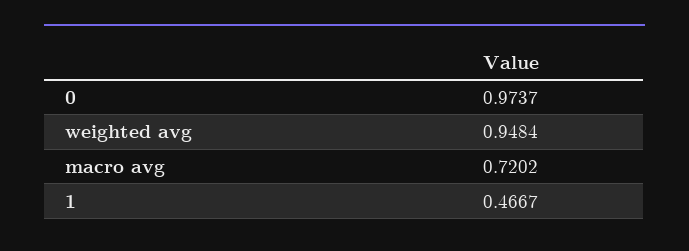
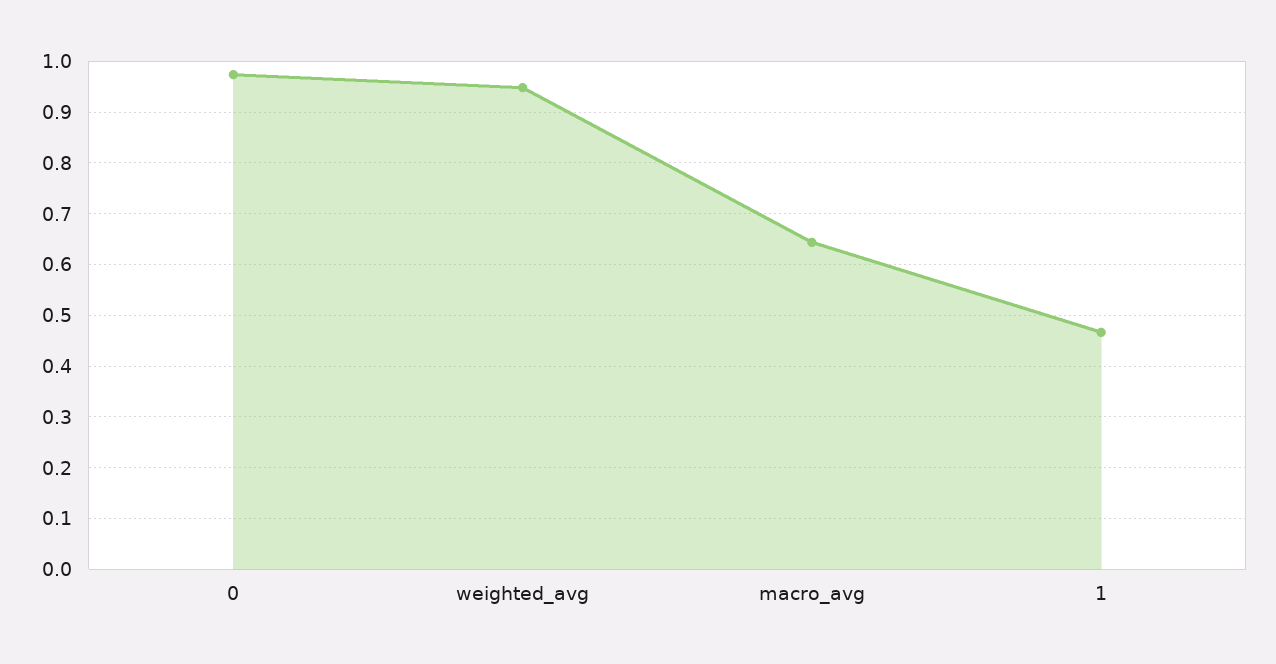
macro avg: 0.7202 -> 0.64

